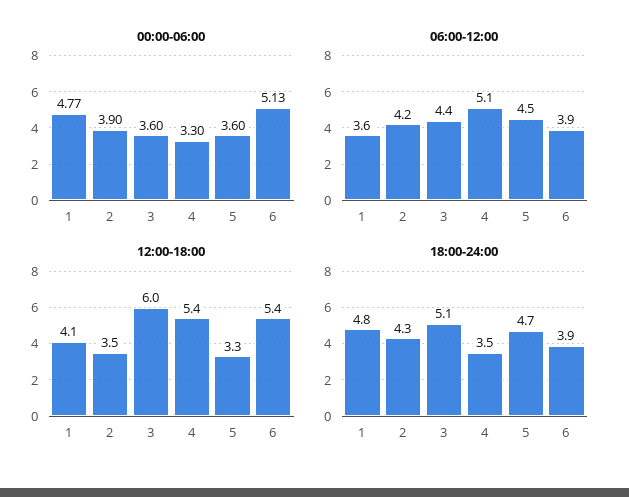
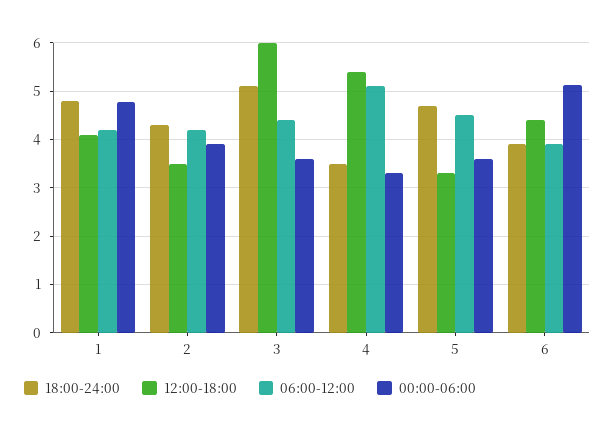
06:00-12:00, 1: 3.6 -> 4.2
12:00-18:00, 6: 5.4 -> 4.4

